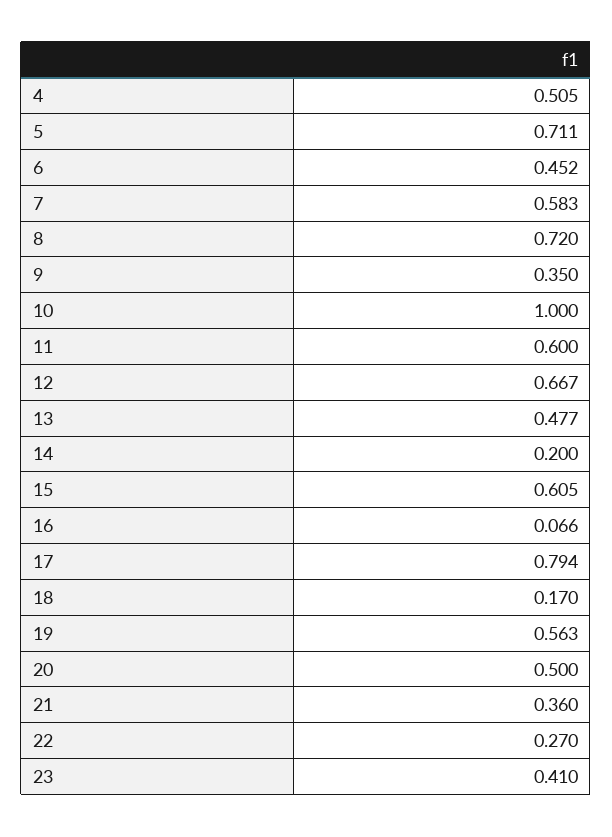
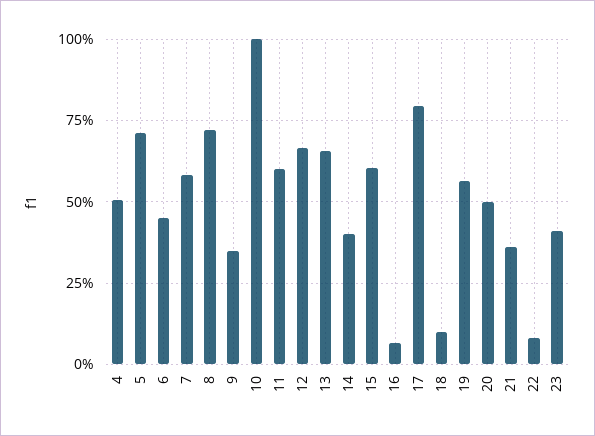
13: 0.477 -> 0.65
14: 0.2 -> 0.4
18: 0.17 -> 0.1
22: 0.27 -> 0.075

